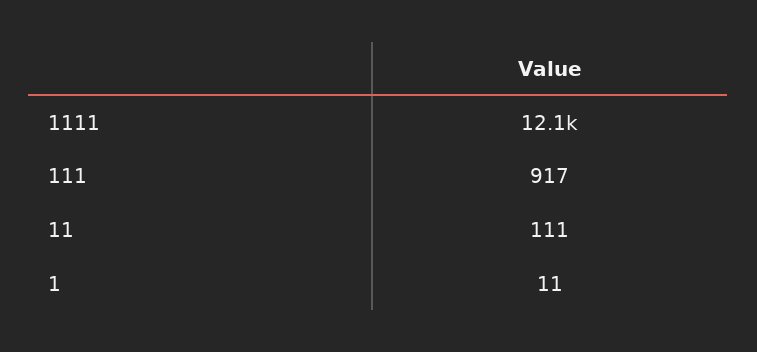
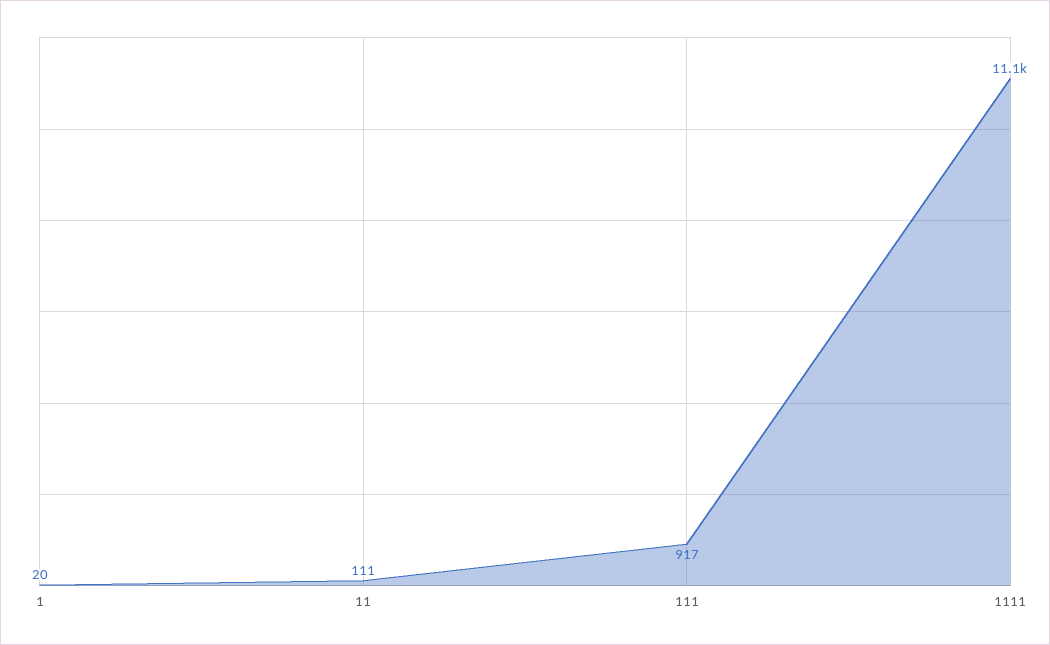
1111: 12100 -> 11100
1: 11 -> 20

